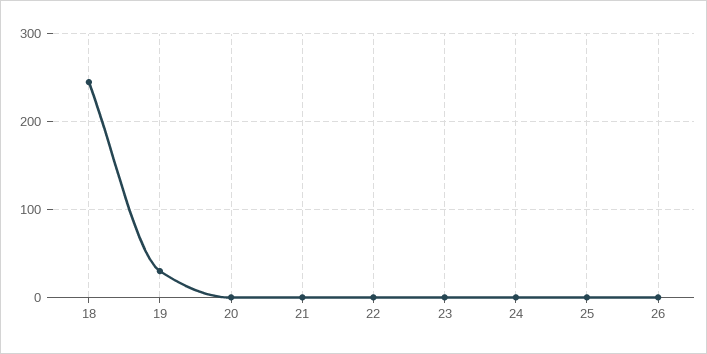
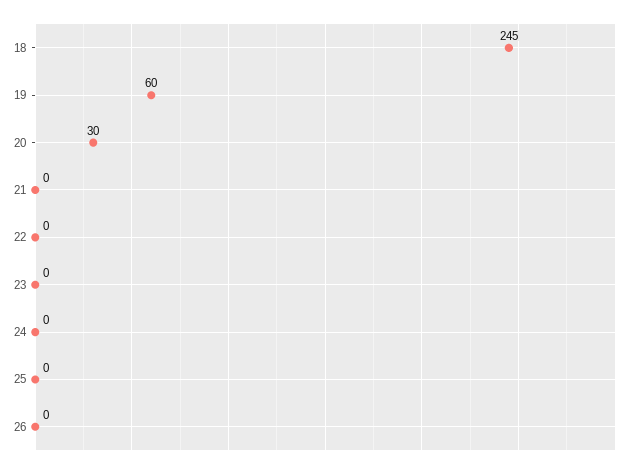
19: 30 -> 60
20: 0 -> 30

